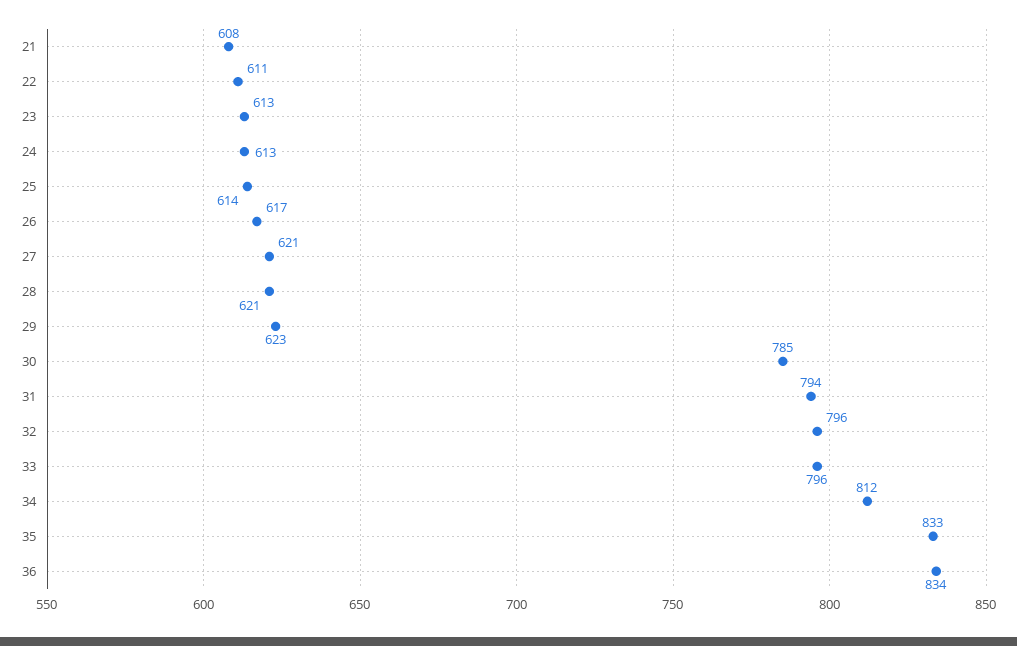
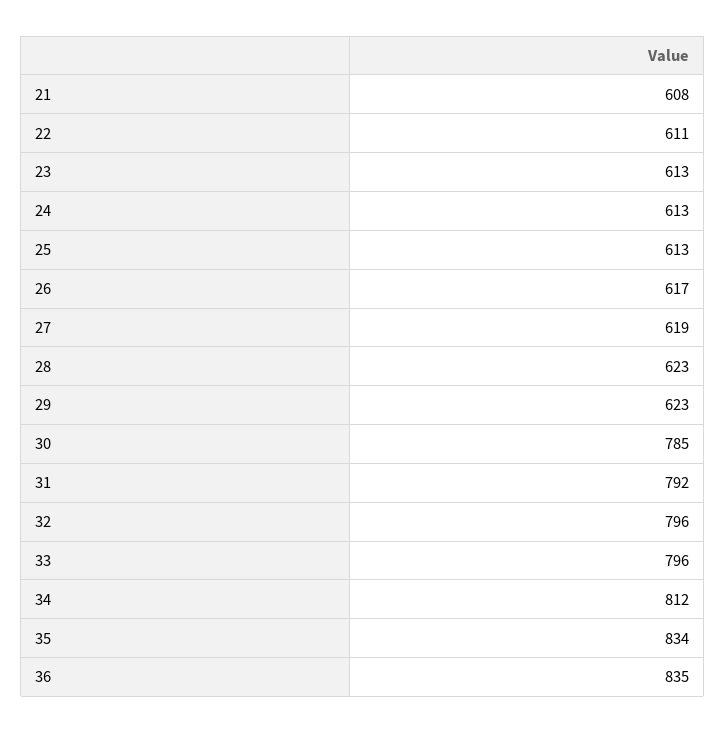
25: 614 -> 613
27: 621 -> 619
28: 621 -> 623
31: 794 -> 792
35: 833 -> 834
36: 834 -> 835

